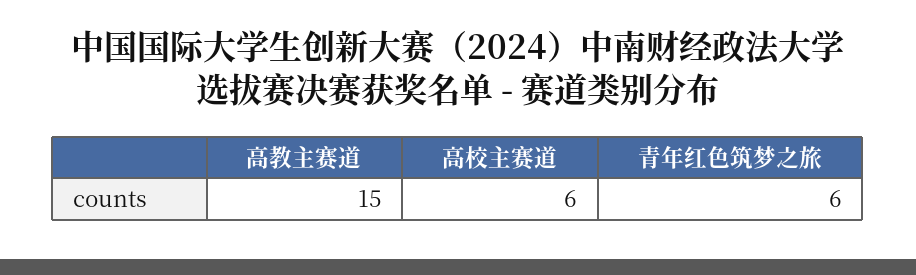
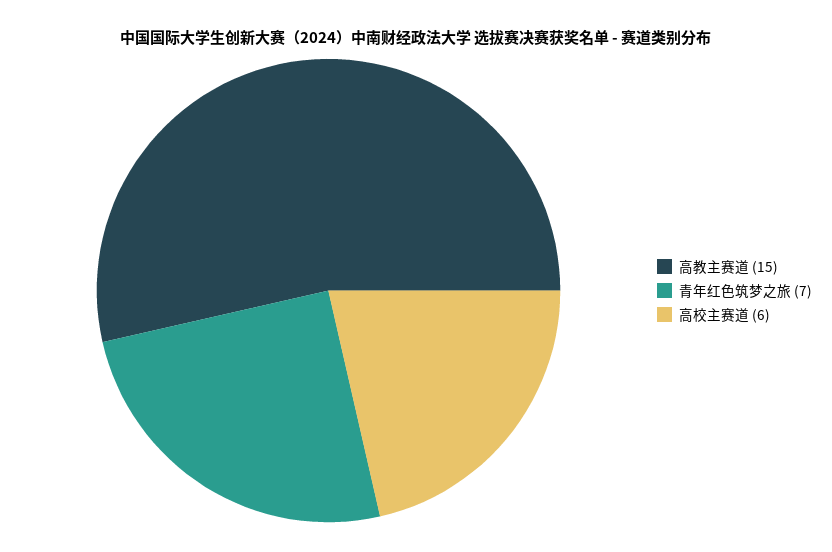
青年红色筑梦之旅: 6 -> 7

